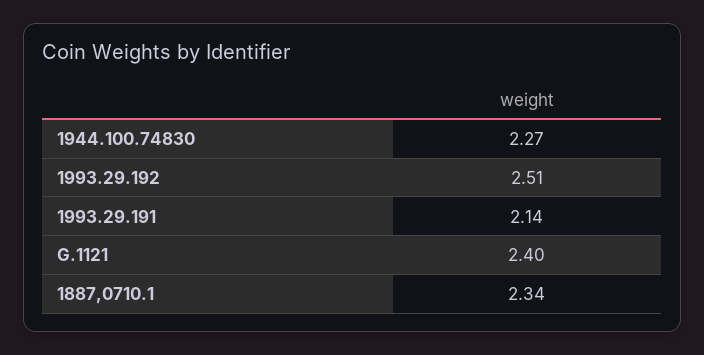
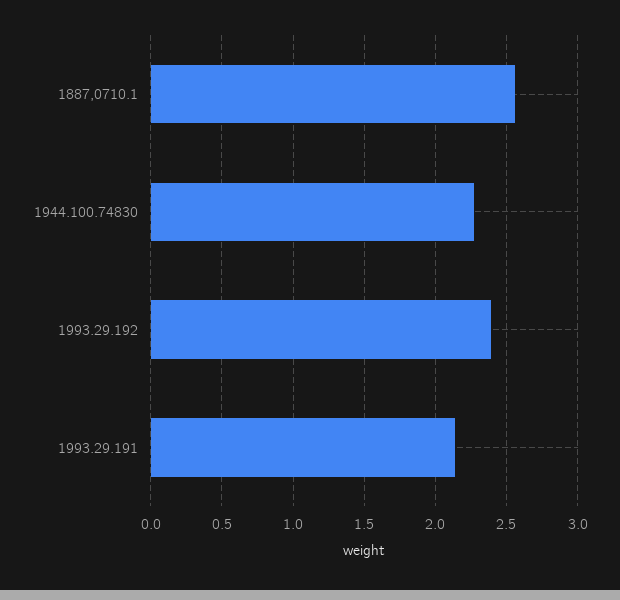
1993.29.192: 2.51 -> 2.4
G.1121: 2.4 -> none
1887,0710.1: 2.34 -> 2.55

